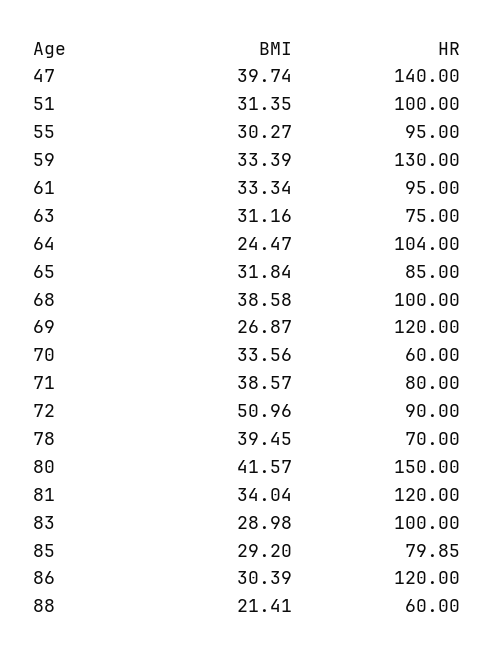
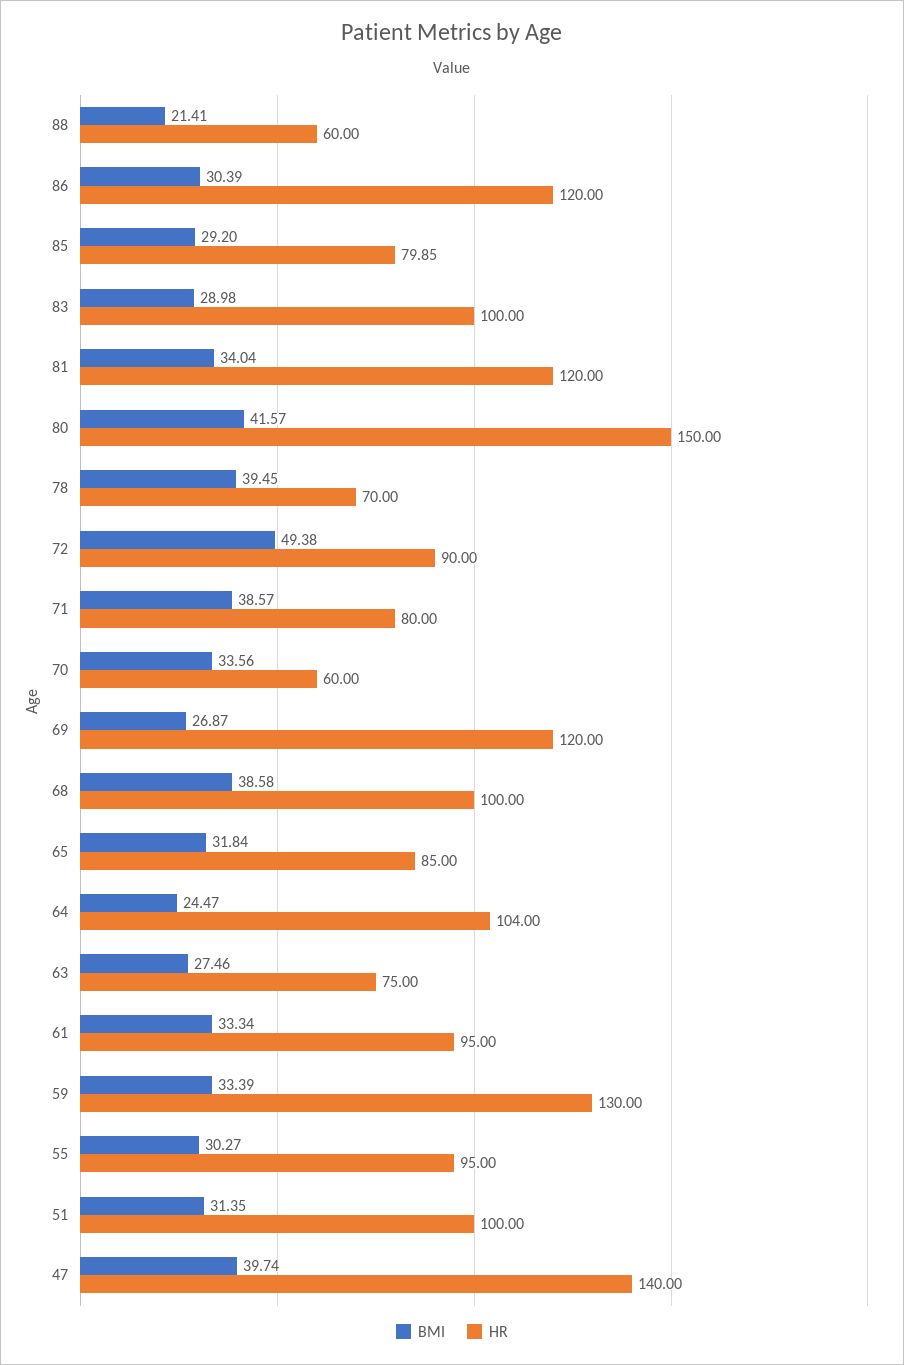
BMI, 63: 31.16 -> 27.46
BMI, 72: 50.96 -> 49.38

